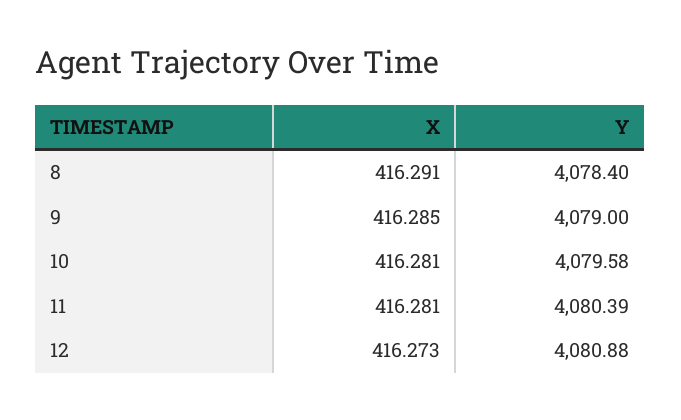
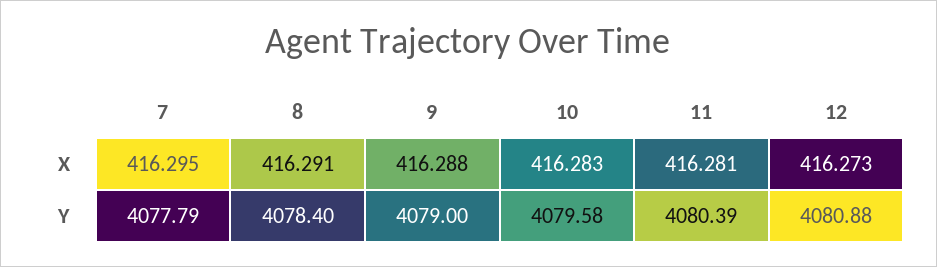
X, 9: 416.285 -> 416.288
X, 10: 416.281 -> 416.283
X, 7: none -> 416.295
Y, 7: none -> 4077.79

